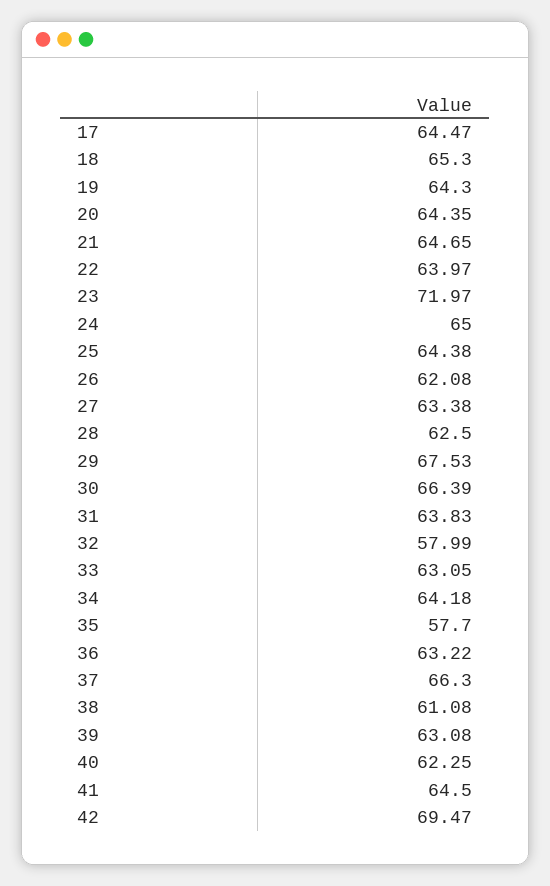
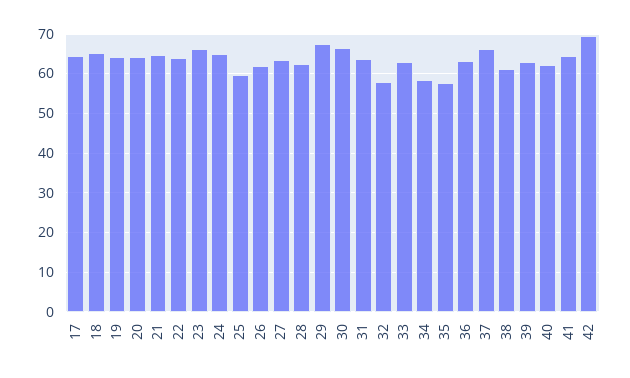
23: 71.97 -> 66
25: 64.38 -> 60
34: 64.18 -> 58

